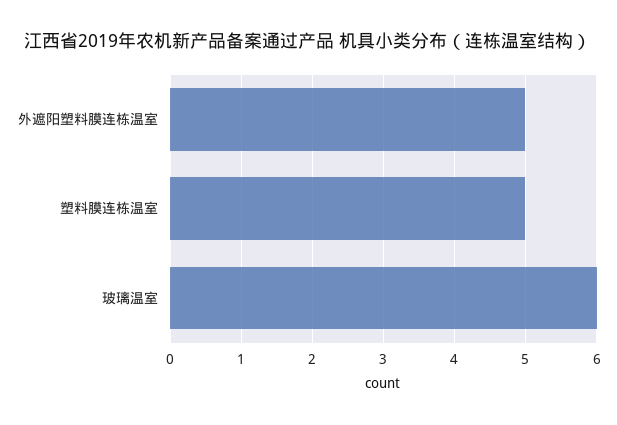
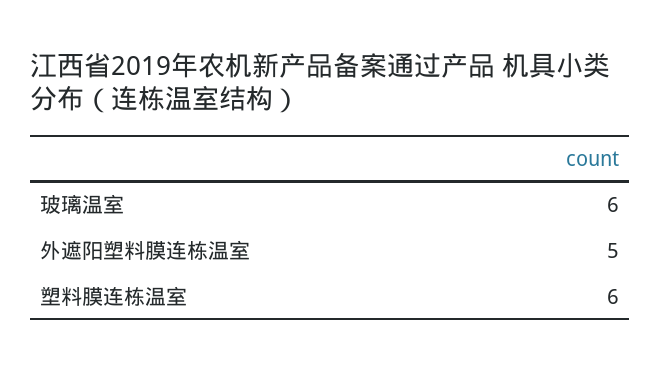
塑料膜连栋温室: 5 -> 6

